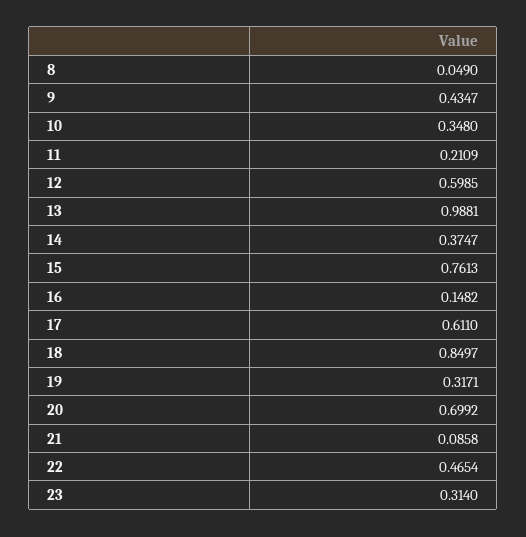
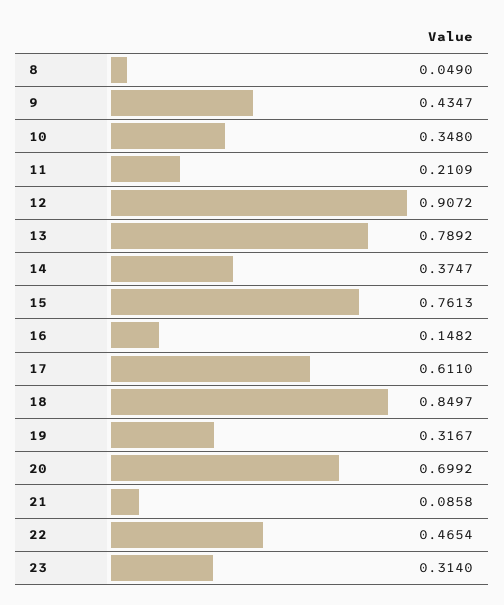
12: 0.5985 -> 0.9072
13: 0.9881 -> 0.7892
19: 0.3171 -> 0.3167

